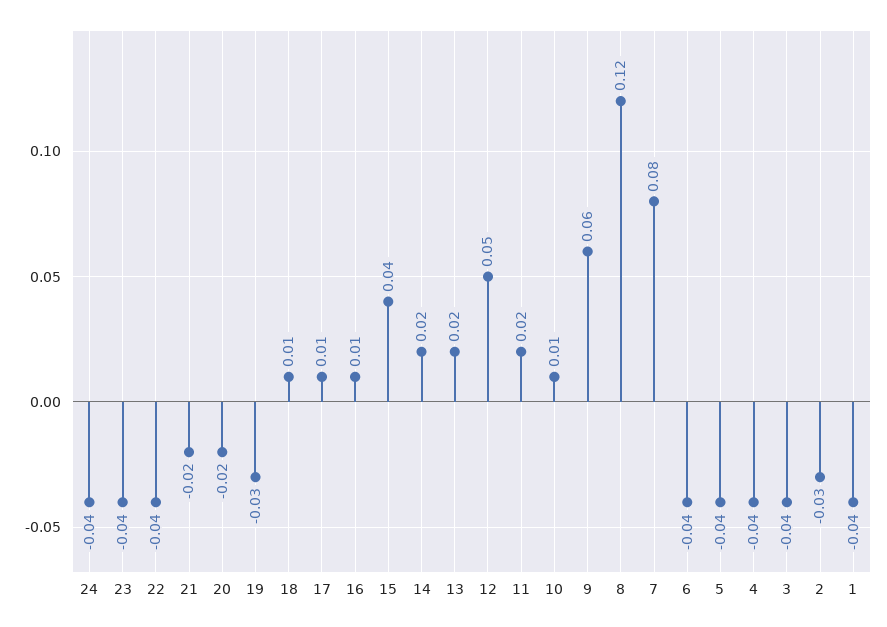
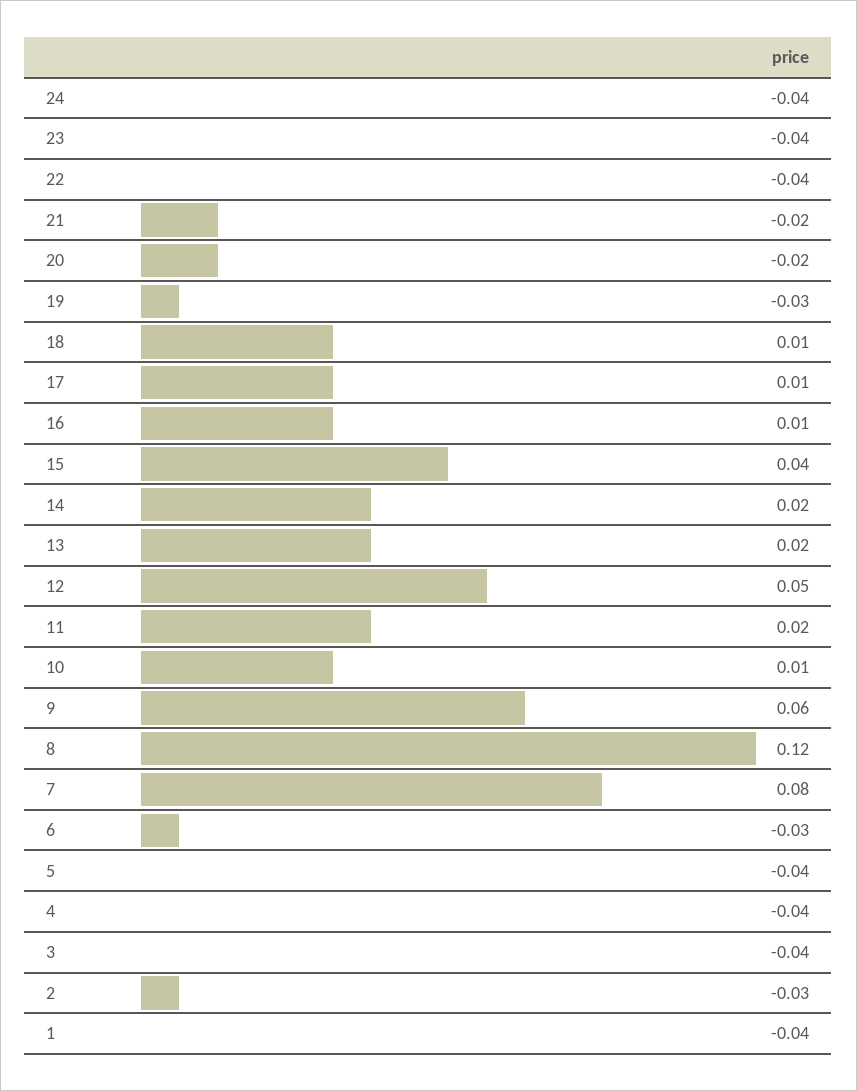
6: -0.04 -> -0.03

